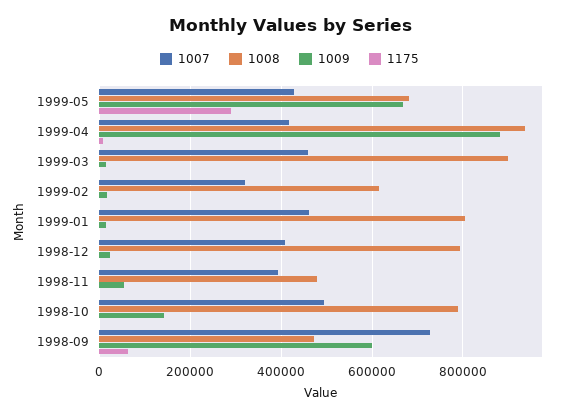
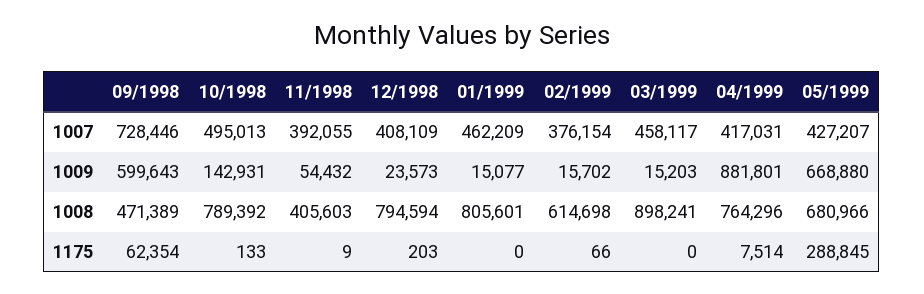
1008, 1999-04: 940000 -> 764296
1007, 1999-02: 320000 -> 376154
1008, 1998-11: 480000 -> 405603

